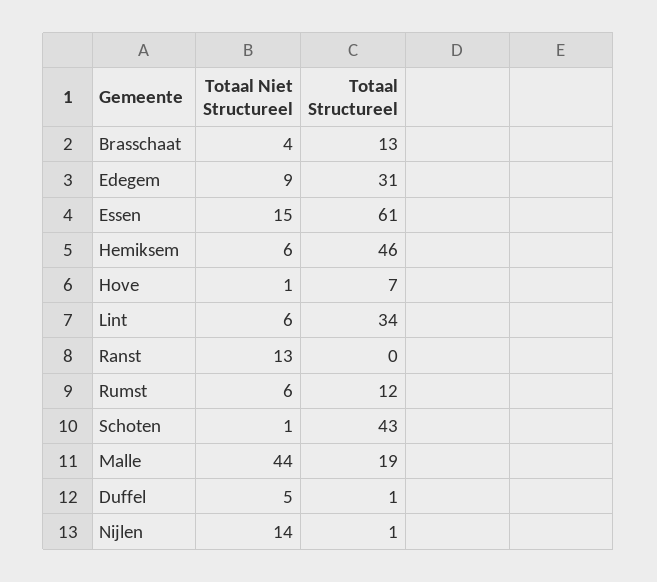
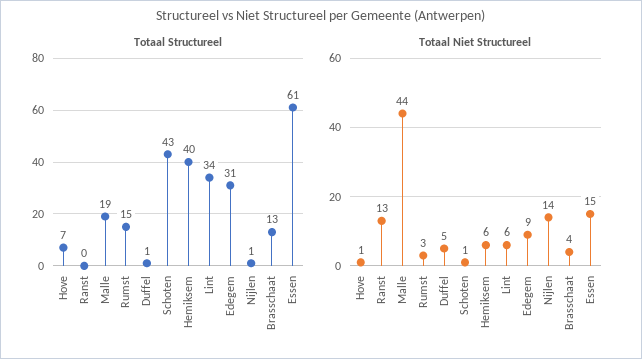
Totaal Structureel, Hemiksem: 46 -> 40
Totaal Niet Structureel, Rumst: 6 -> 3
Totaal Structureel, Rumst: 12 -> 15

